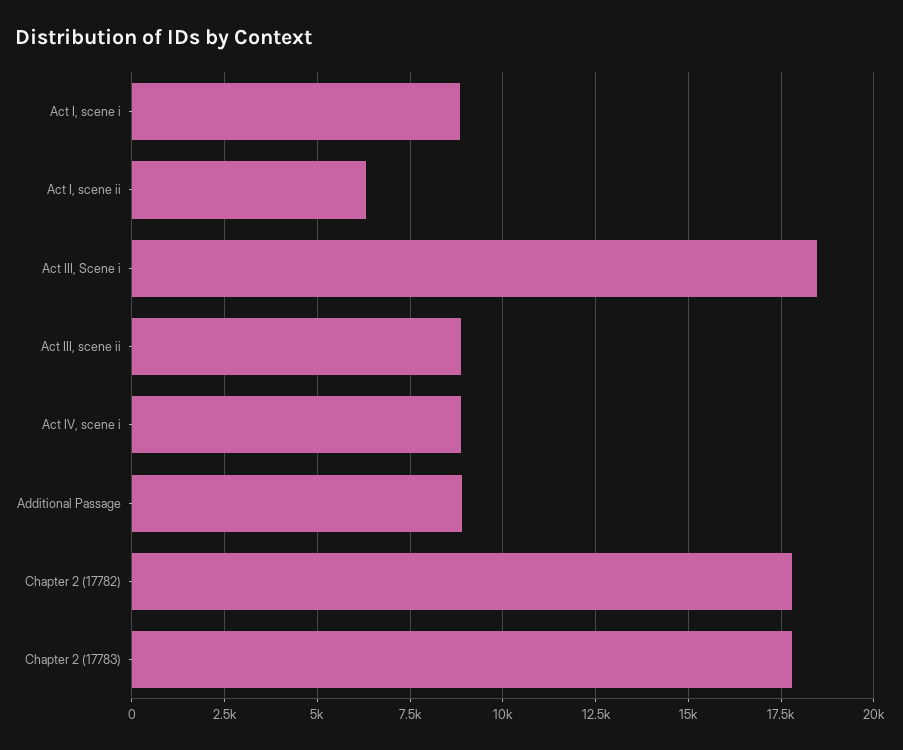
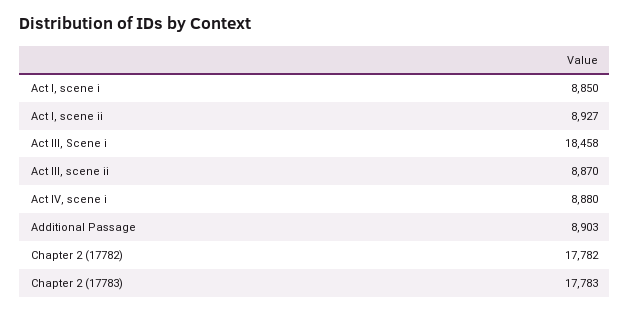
Act I, scene ii: 6250 -> 8927

